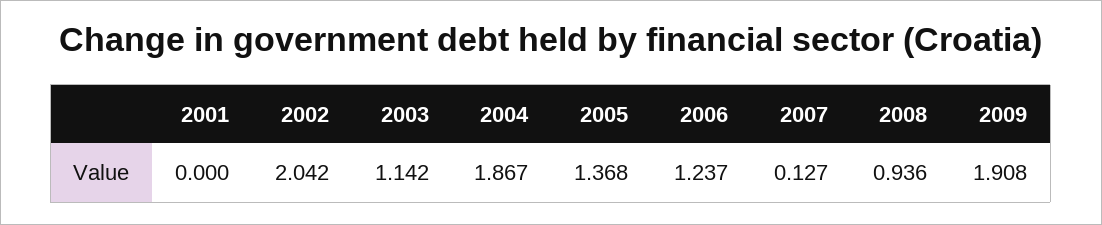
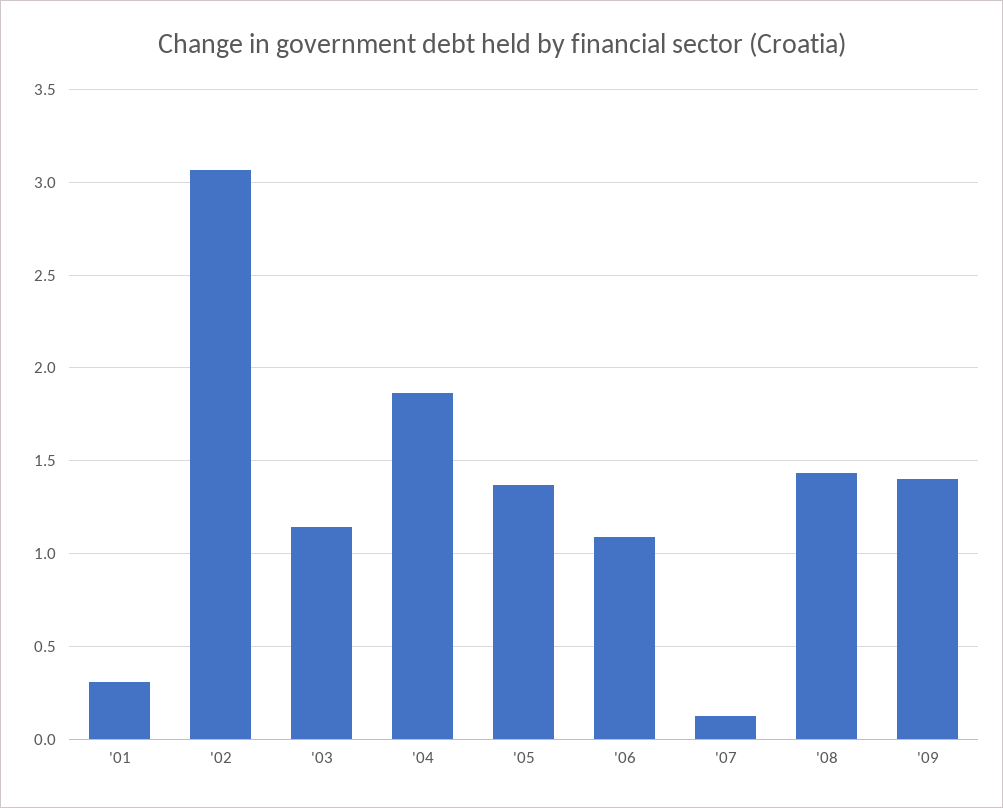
2001: 0 -> 0.3
2002: 2.042 -> 3.05
2006: 1.237 -> 1.1
2008: 0.936 -> 1.45
2009: 1.908 -> 1.4

